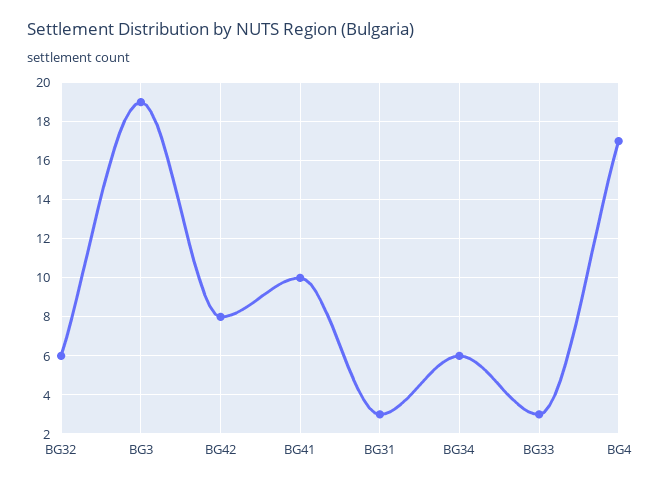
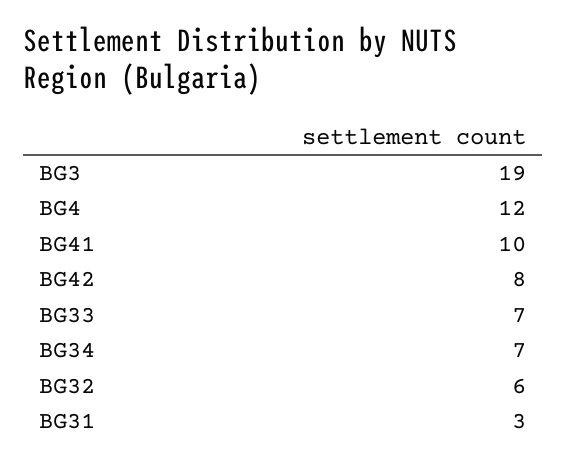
BG34: 6 -> 7
BG33: 3 -> 7
BG4: 17 -> 12

